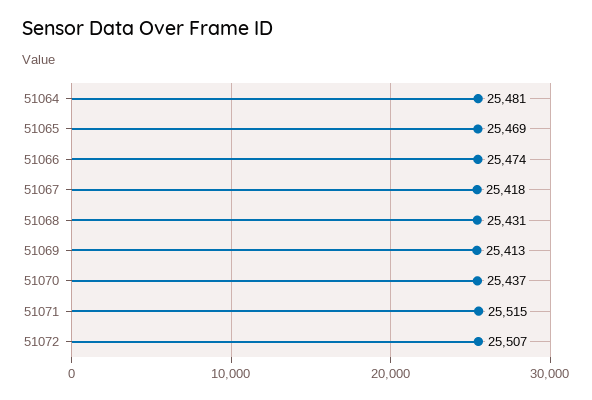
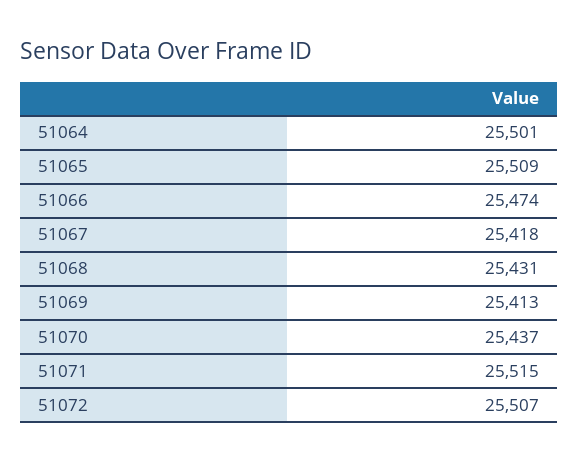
51064: 25481 -> 25501
51065: 25469 -> 25509

